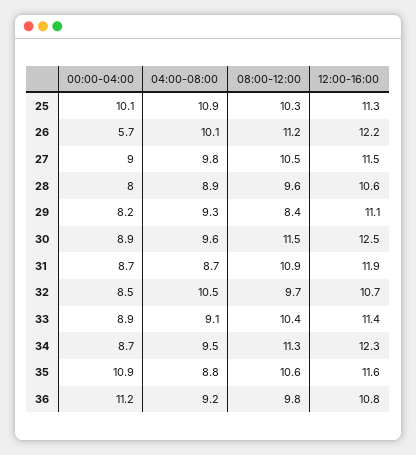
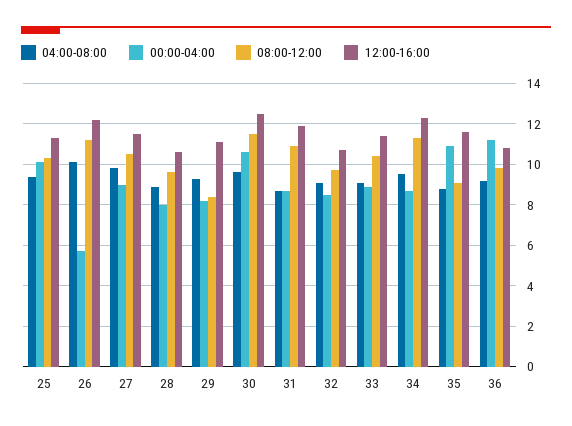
04:00-08:00, 25: 10.9 -> 9.5
00:00-04:00, 30: 8.9 -> 10.5
04:00-08:00, 32: 10.5 -> 9
08:00-12:00, 35: 10.6 -> 9

